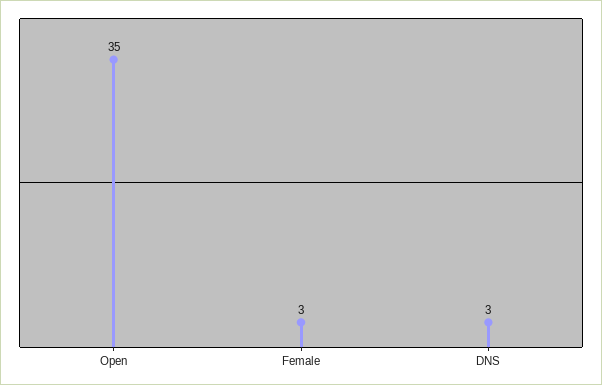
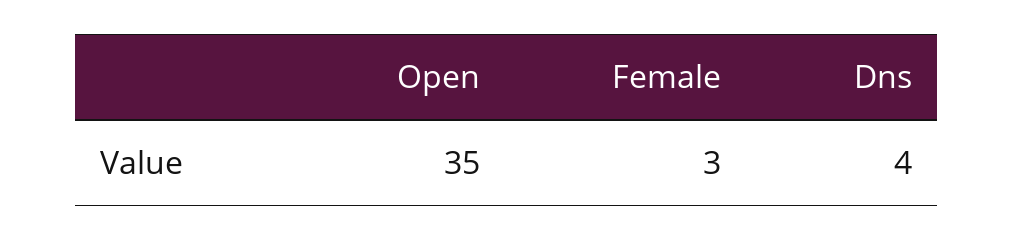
DNS: 3 -> 4

